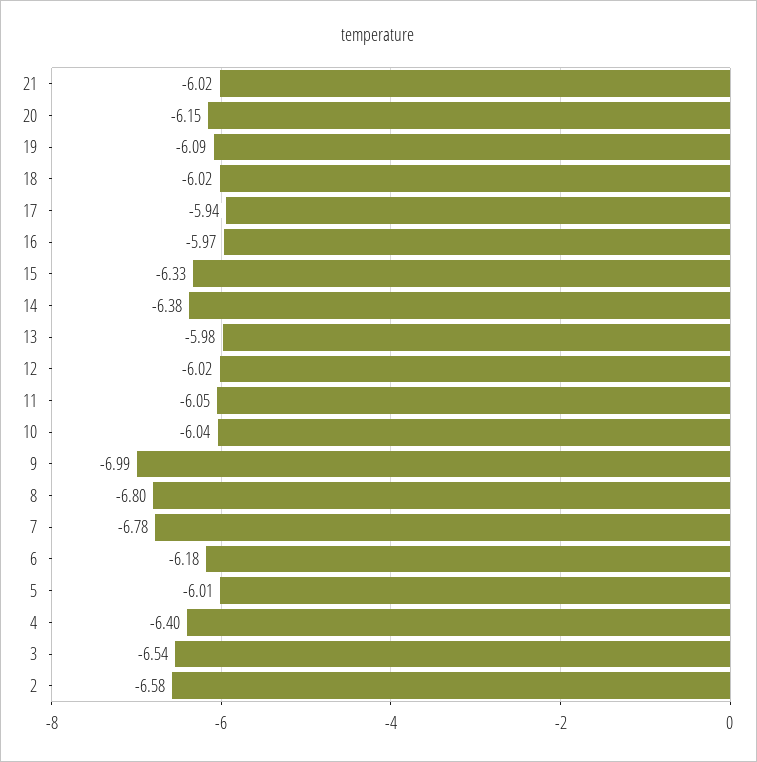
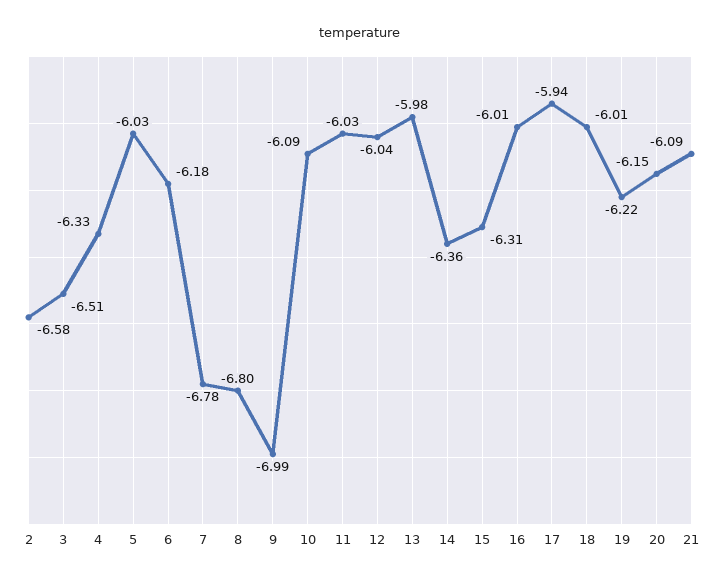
21: -6.02 -> -6.09
19: -6.09 -> -6.22
18: -6.02 -> -6.01
16: -5.97 -> -6.01
15: -6.33 -> -6.31
14: -6.38 -> -6.36
12: -6.02 -> -6.04
11: -6.05 -> -6.03
10: -6.04 -> -6.09
5: -6.01 -> -6.03
4: -6.4 -> -6.33
3: -6.54 -> -6.51

